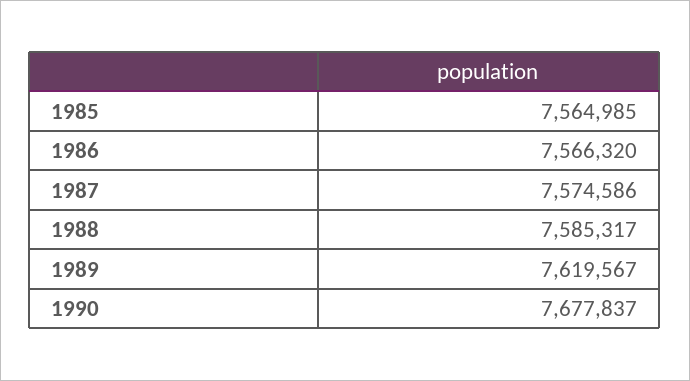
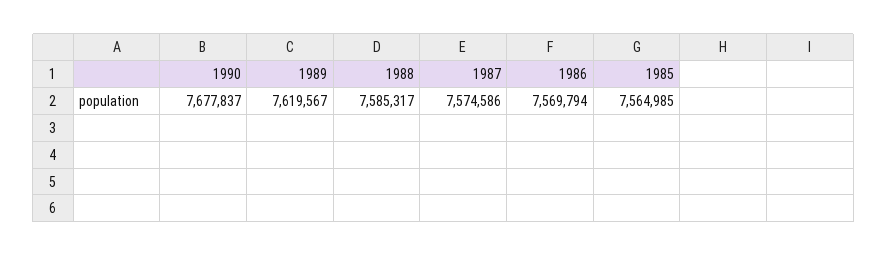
1986: 7566320 -> 7569794

